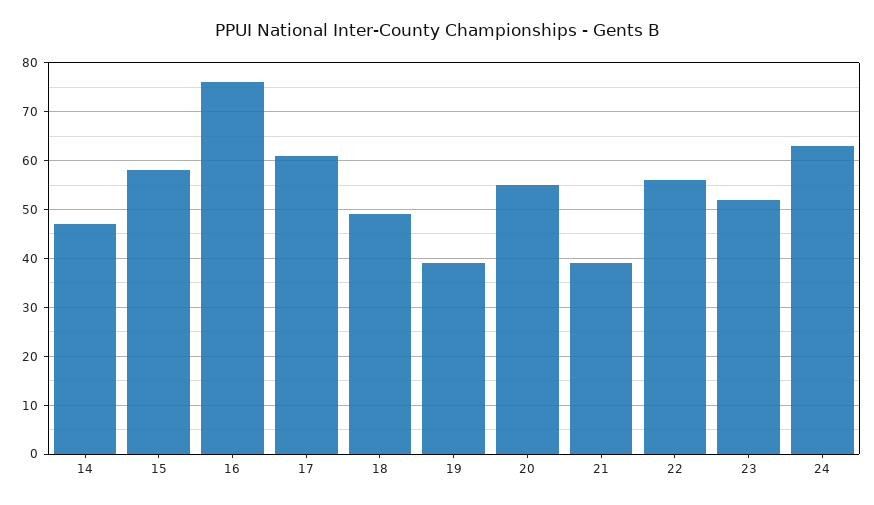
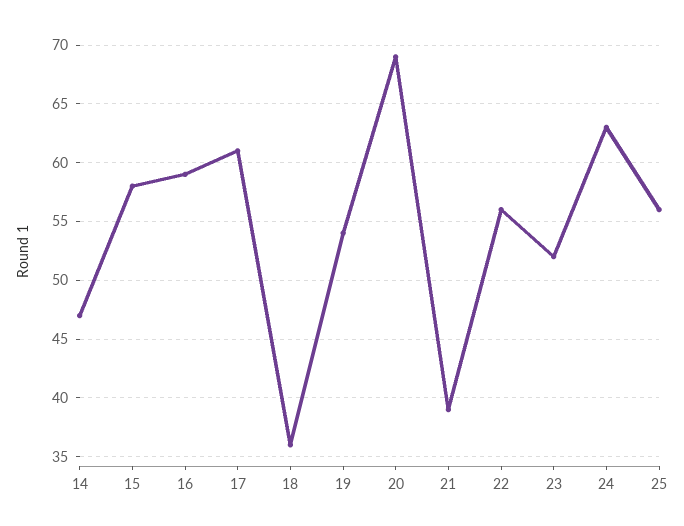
16: 75 -> 59
18: 50 -> 36
19: 40 -> 54
20: 55 -> 69
25: none -> 56

